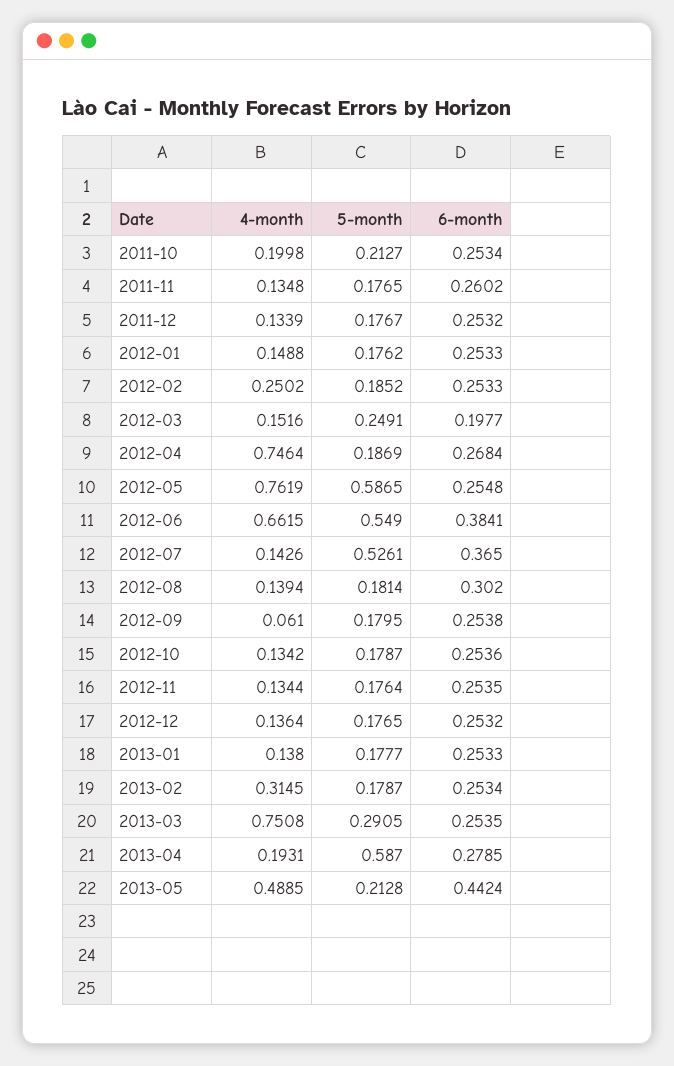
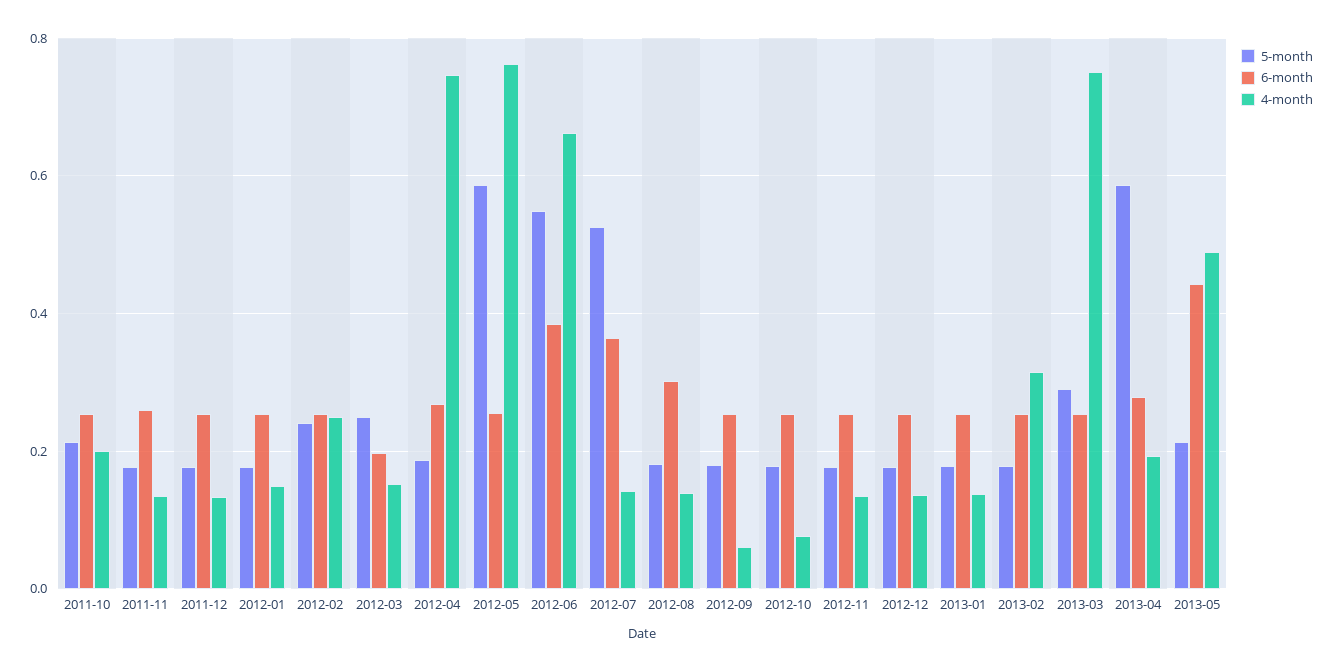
5-month, 2012-02: 0.1852 -> 0.24
4-month, 2012-10: 0.1342 -> 0.08

